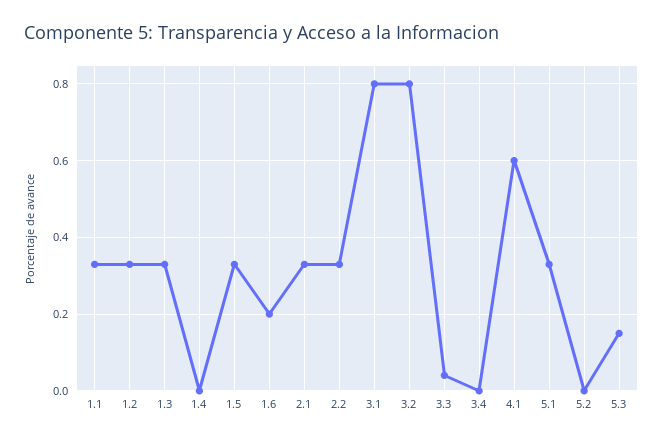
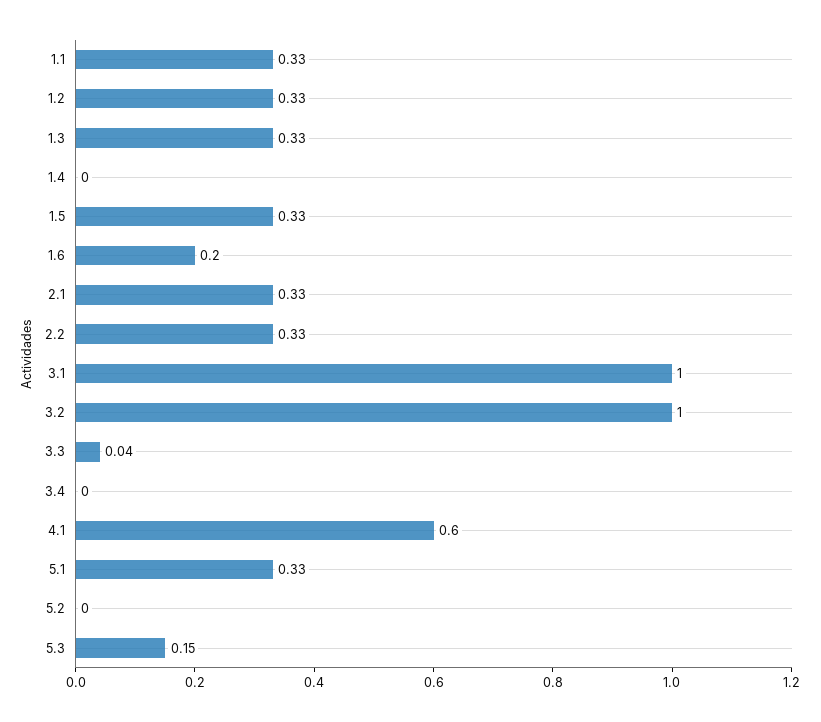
3.1: 0.8 -> 1
3.2: 0.8 -> 1

